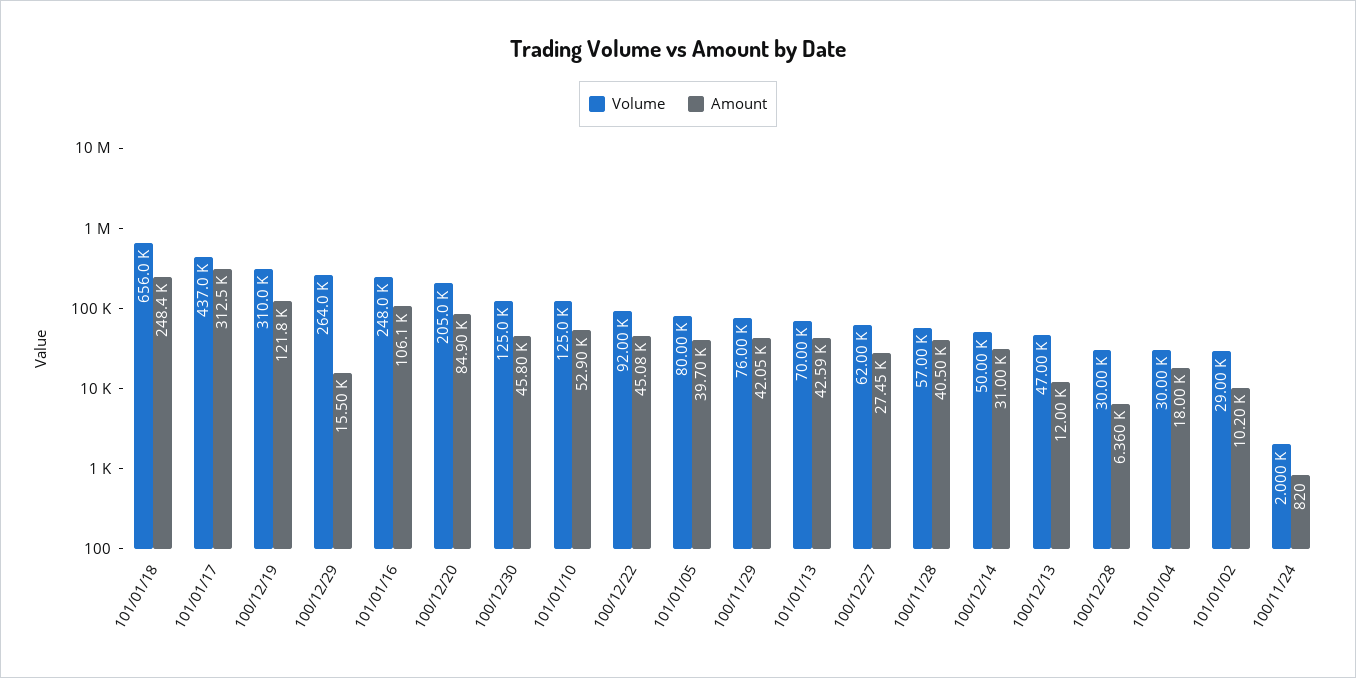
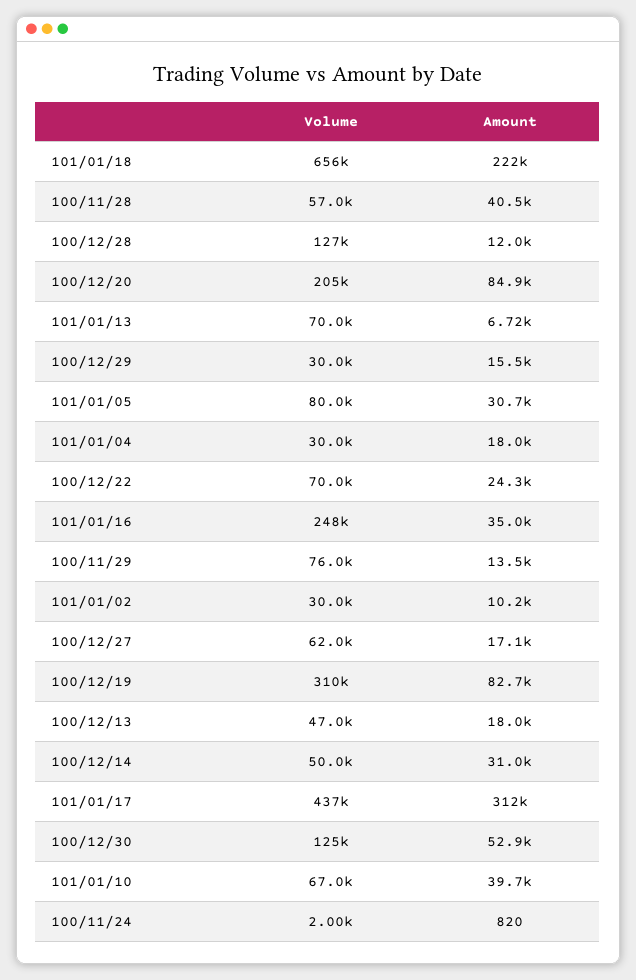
Amount, 101/01/18: 248400 -> 222000
Amount, 100/12/19: 121800 -> 82700
Volume, 100/12/29: 264000 -> 30000
Amount, 101/01/16: 106100 -> 35000
Amount, 100/12/30: 45800 -> 52900
Volume, 101/01/10: 125000 -> 67000
Amount, 101/01/10: 52900 -> 39700
Volume, 100/12/22: 92000 -> 70000
Amount, 100/12/22: 45080 -> 24300
Amount, 101/01/05: 39700 -> 30700
Amount, 100/11/29: 42050 -> 13500
Amount, 101/01/13: 42590 -> 6720
Amount, 100/12/27: 27450 -> 17100
Amount, 100/12/13: 12000 -> 18000
Volume, 100/12/28: 30000 -> 127000
Amount, 100/12/28: 6360 -> 12000
Volume, 101/01/02: 29000 -> 30000

